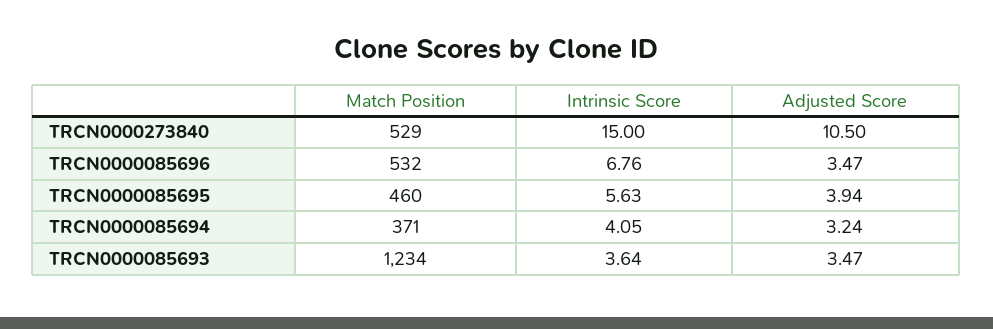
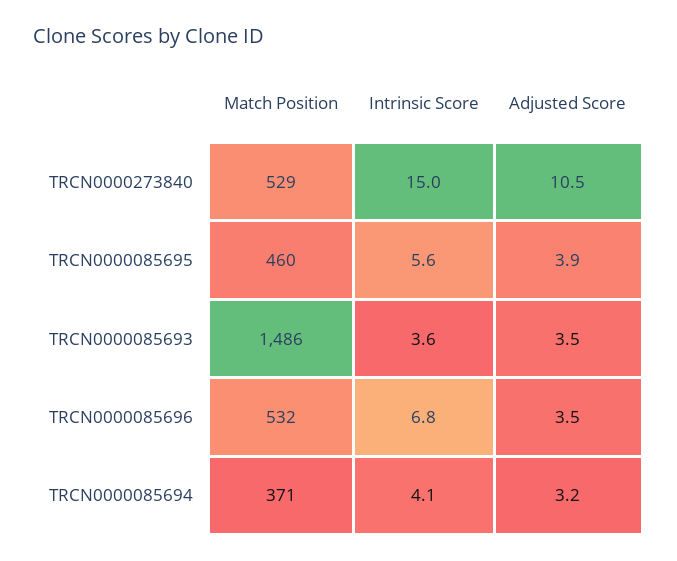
Match Position, TRCN0000085693: 1234 -> 1486

